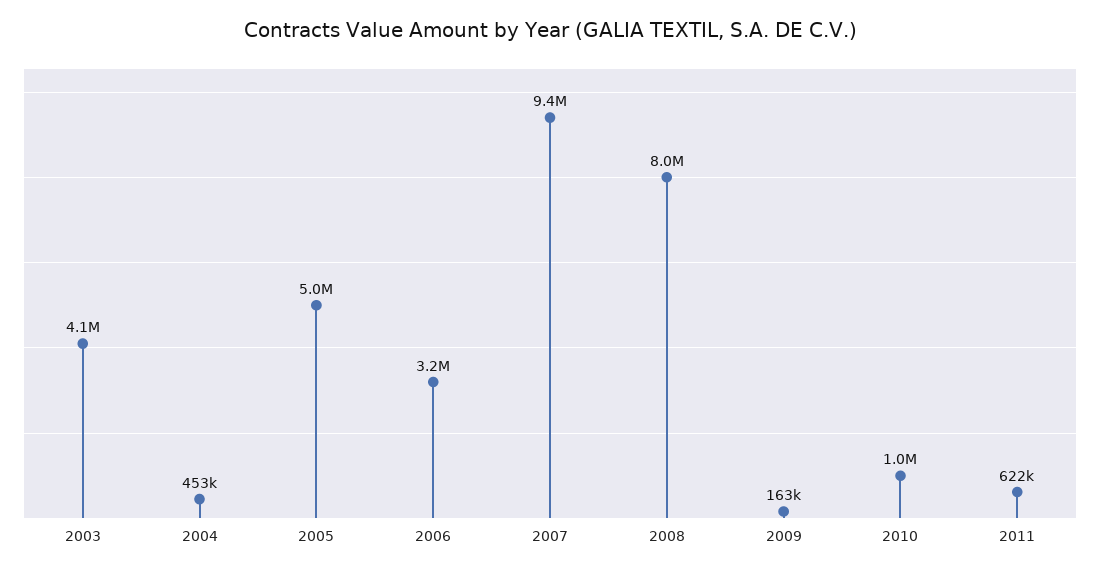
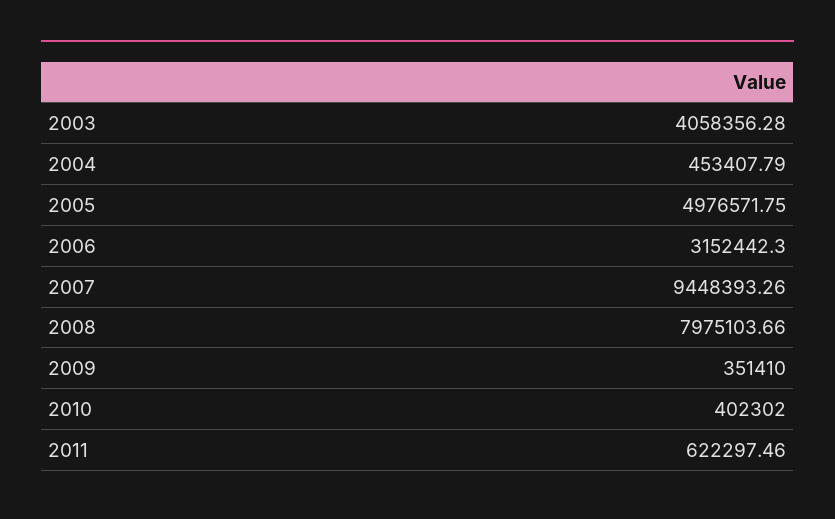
2009: 163000 -> 351410
2010: 1000000 -> 402302

